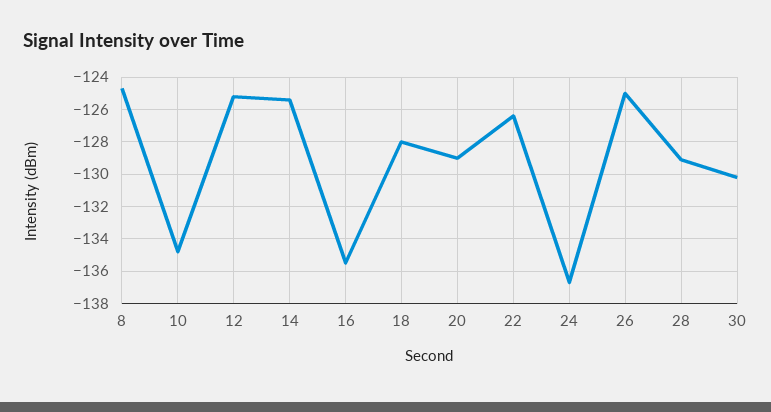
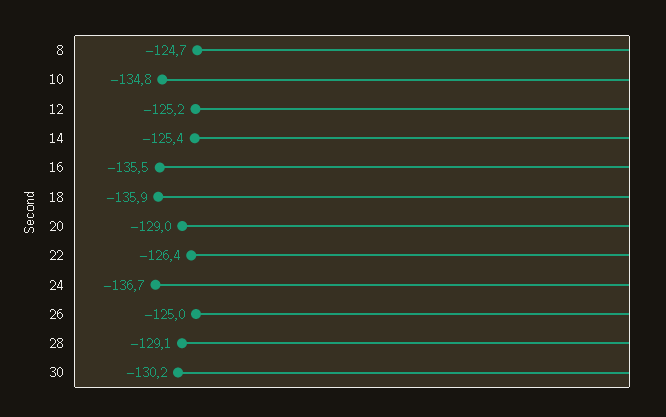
18: -128 -> -135.9

